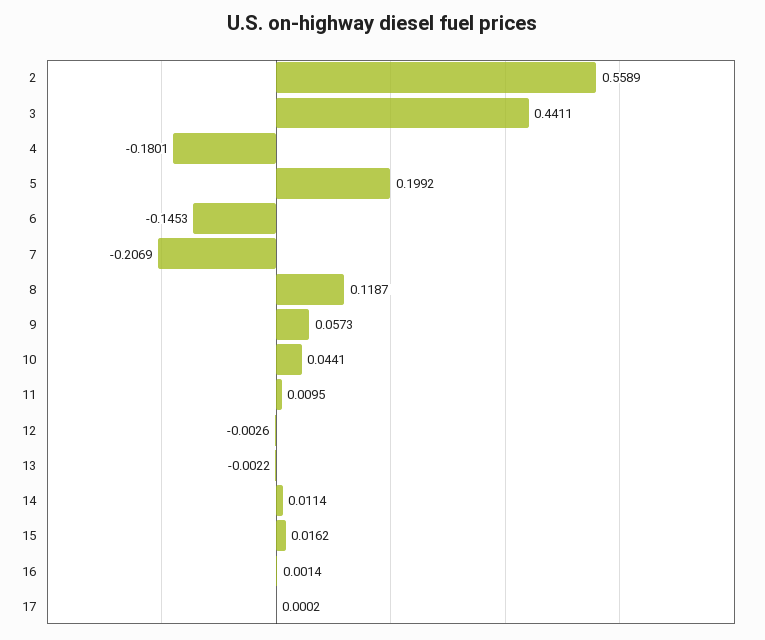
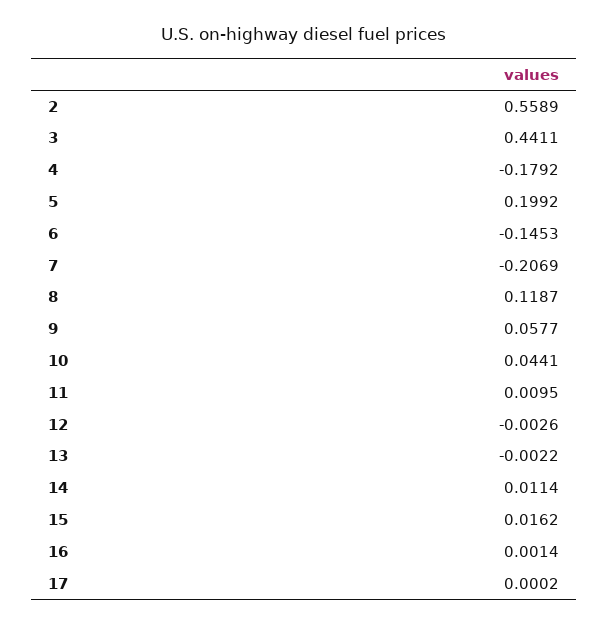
4: -0.1801 -> -0.1792
9: 0.0573 -> 0.0577

